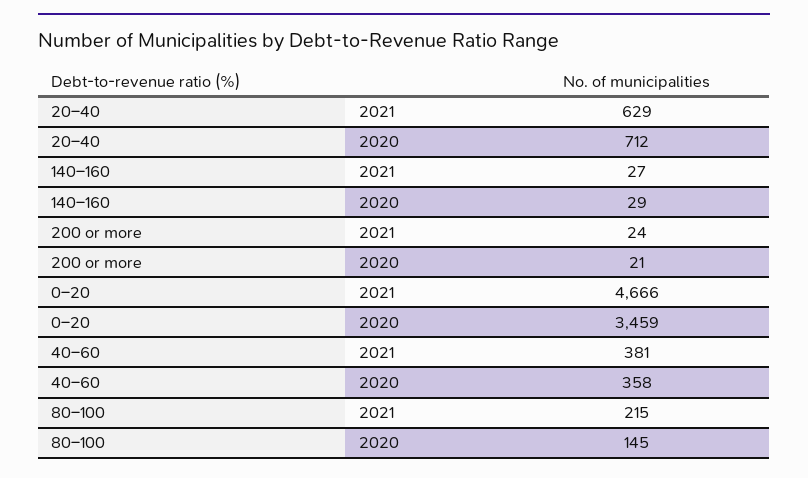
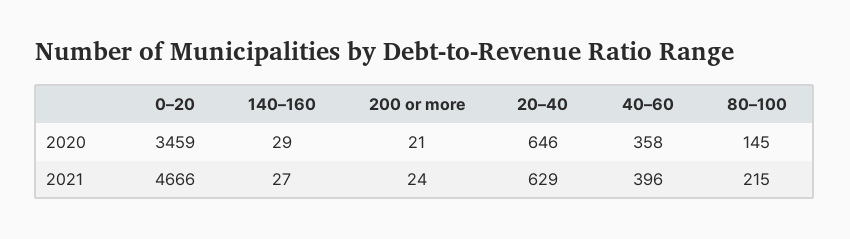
20–40, 2020: 712 -> 646
40–60, 2021: 381 -> 396

